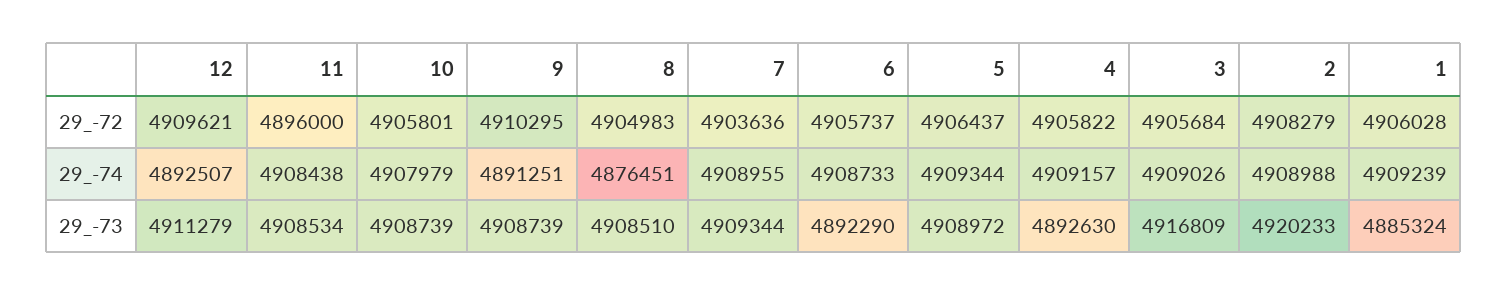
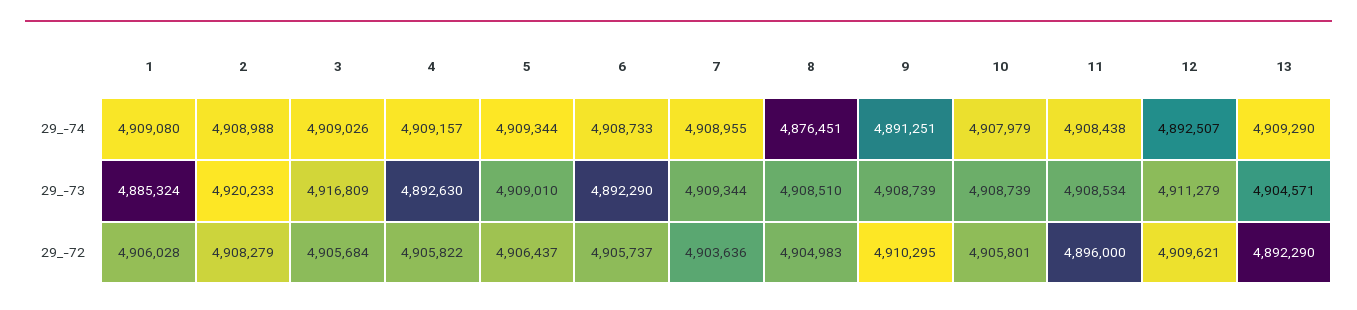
1, 29_-74: 4909239 -> 4909080
5, 29_-73: 4908972 -> 4909010
13, 29_-74: none -> 4909290
13, 29_-73: none -> 4904571
13, 29_-72: none -> 4892290

